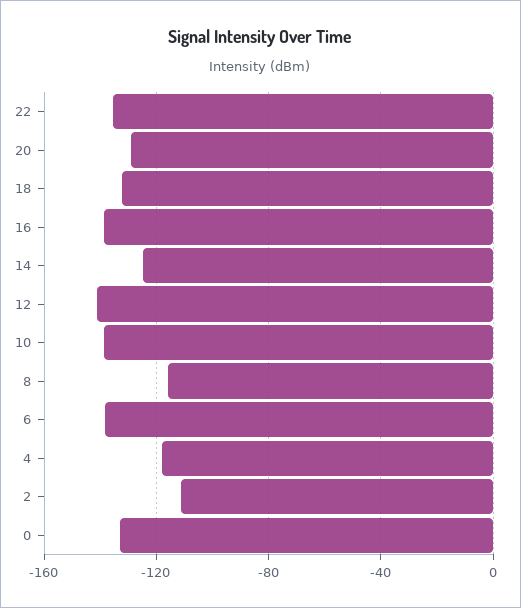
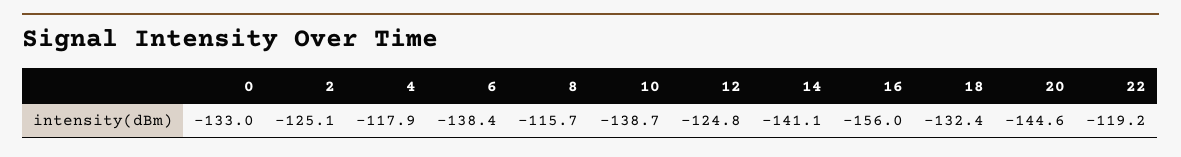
22: -135 -> -119.2
20: -130 -> -144.6
16: -140 -> -156
14: -125 -> -141.1
12: -140 -> -124.8
2: -110 -> -125.1

